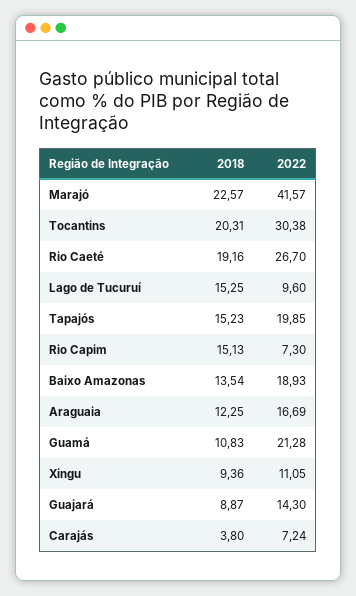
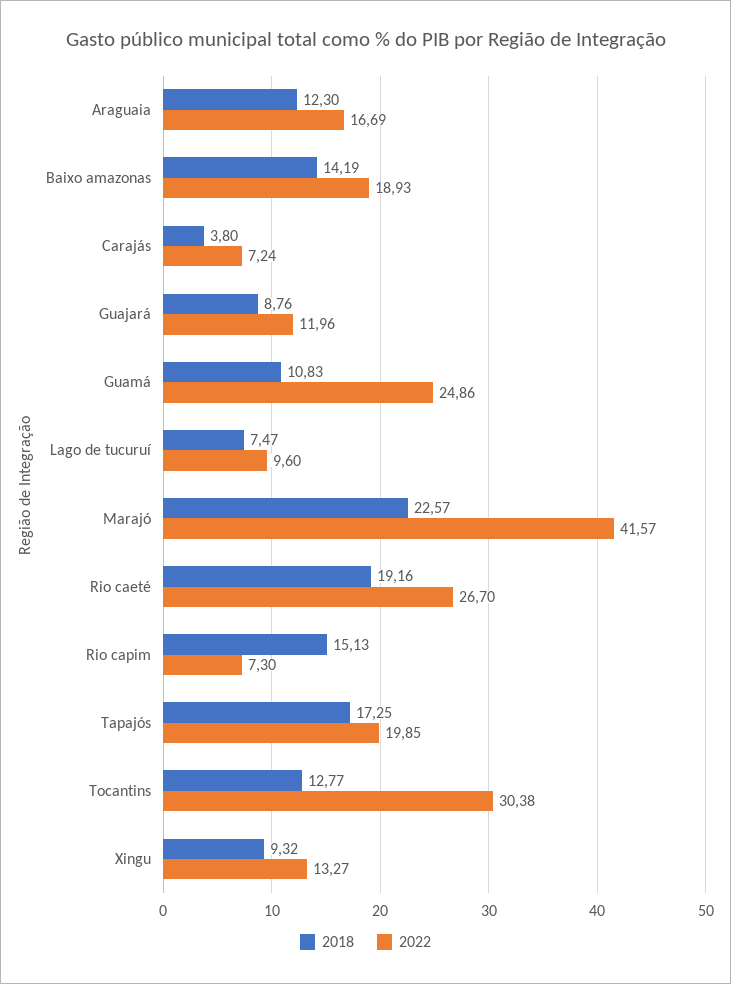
2018, Tocantins: 20.31 -> 12.77
2018, Lago de Tucuruí: 15.25 -> 7.47
2018, Tapajós: 15.23 -> 17.25
2018, Baixo Amazonas: 13.54 -> 14.19
2018, Araguaia: 12.25 -> 12.3
2022, Guamá: 21.28 -> 24.86
2018, Xingu: 9.36 -> 9.32
2022, Xingu: 11.05 -> 13.27
2018, Guajará: 8.87 -> 8.76
2022, Guajará: 14.3 -> 11.96

